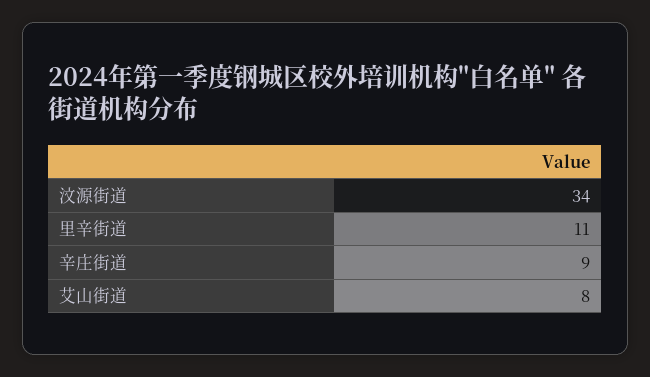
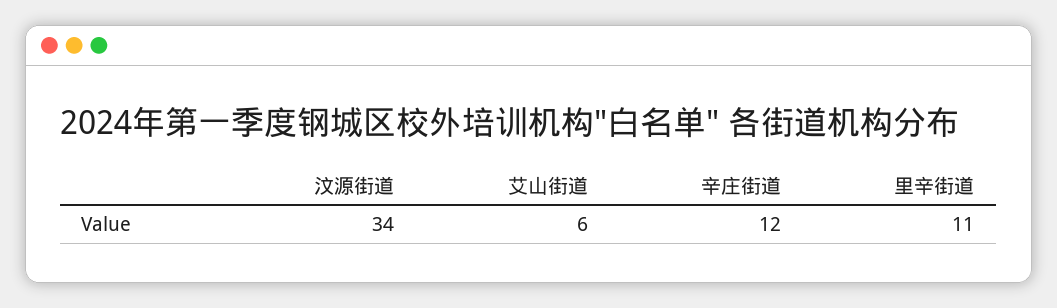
辛庄街道: 9 -> 12
艾山街道: 8 -> 6

